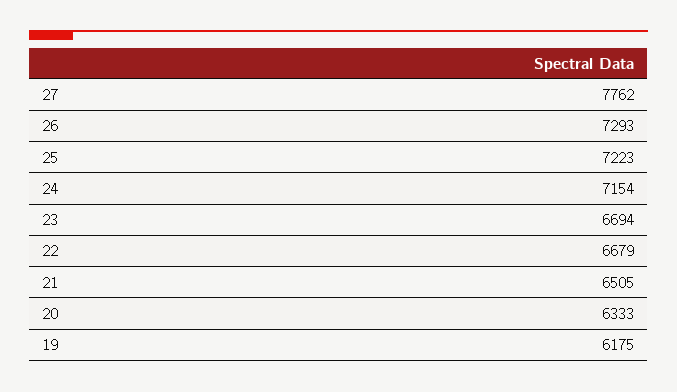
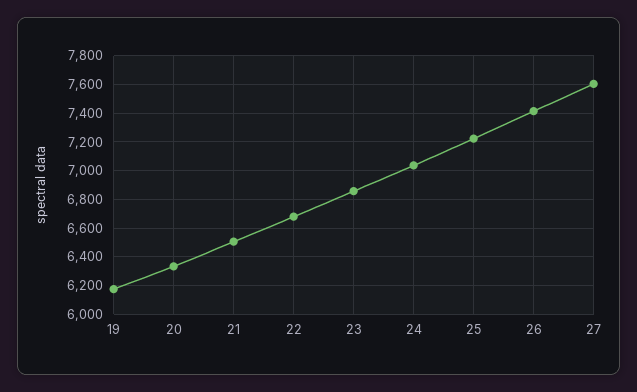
27: 7762 -> 7600
26: 7293 -> 7400
24: 7154 -> 7050
23: 6694 -> 6850

